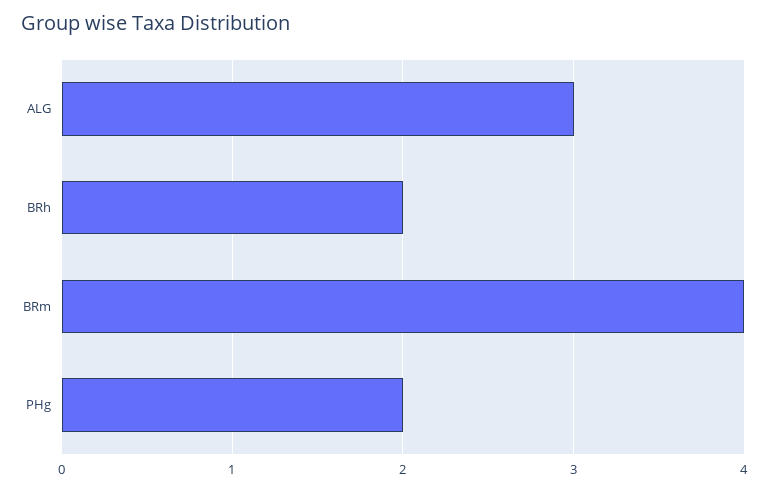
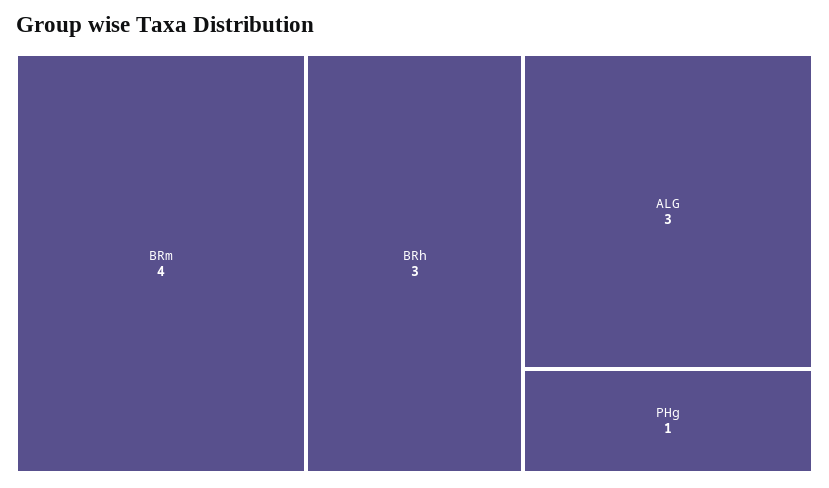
BRh: 2 -> 3
PHg: 2 -> 1

